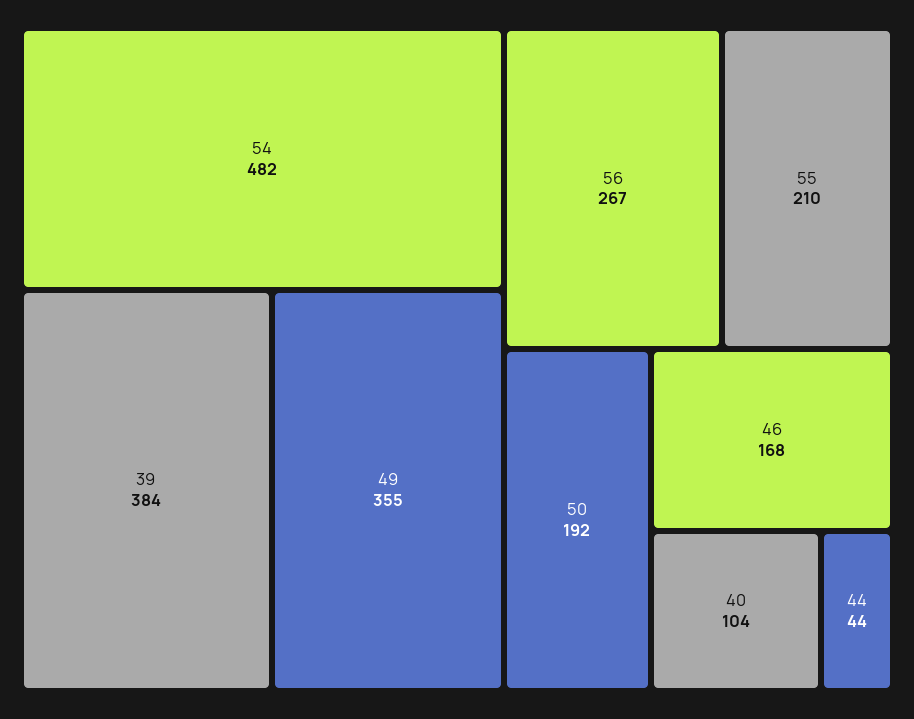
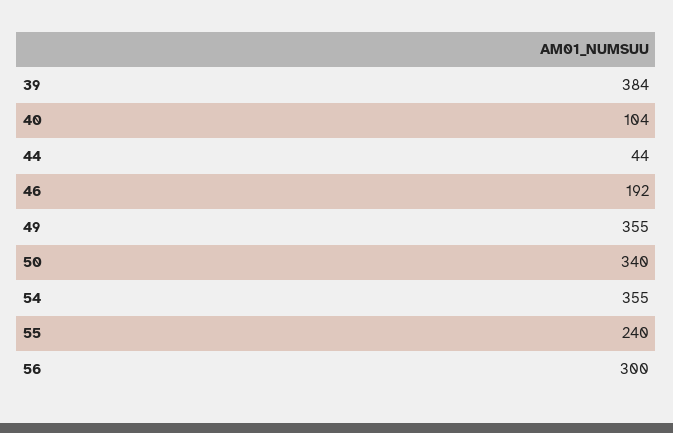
54: 482 -> 355
56: 267 -> 300
55: 210 -> 240
50: 192 -> 340
46: 168 -> 192

